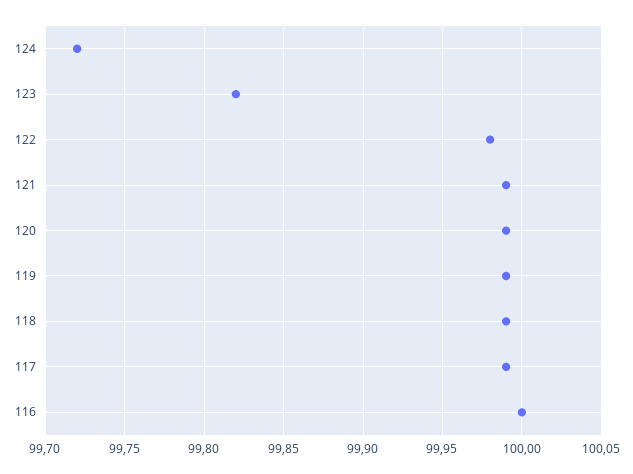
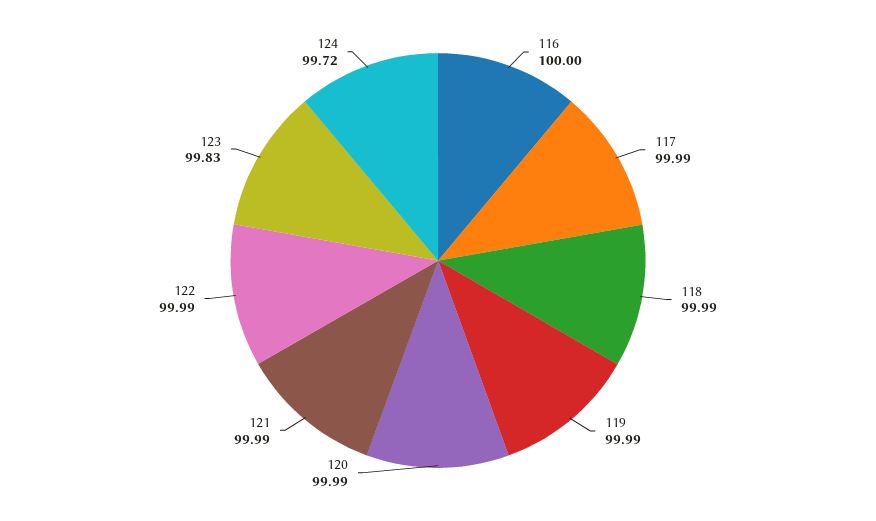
123: 99.82 -> 99.83
122: 99.98 -> 99.99

